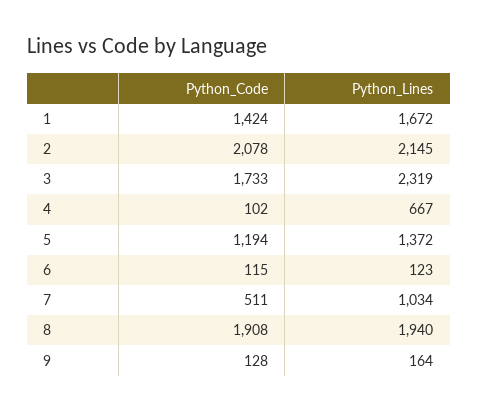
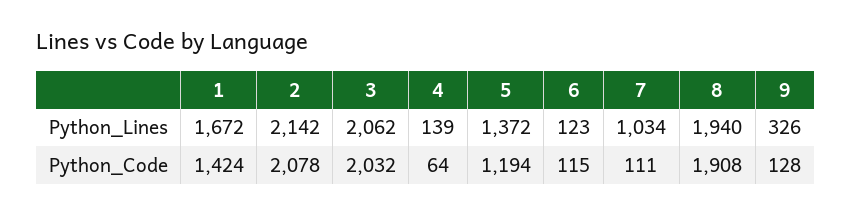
Python_Lines, 2: 2145 -> 2142
Python_Code, 3: 1733 -> 2032
Python_Lines, 3: 2319 -> 2062
Python_Code, 4: 102 -> 64
Python_Lines, 4: 667 -> 139
Python_Code, 7: 511 -> 111
Python_Lines, 9: 164 -> 326

